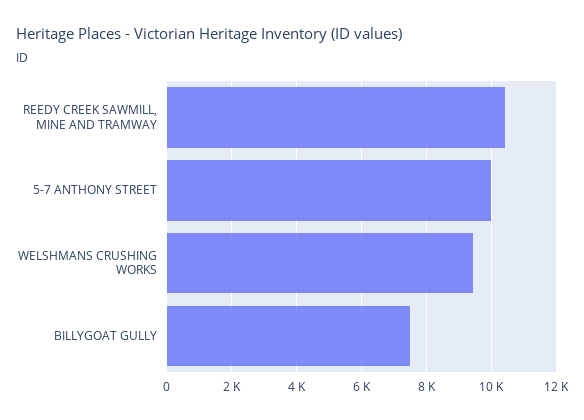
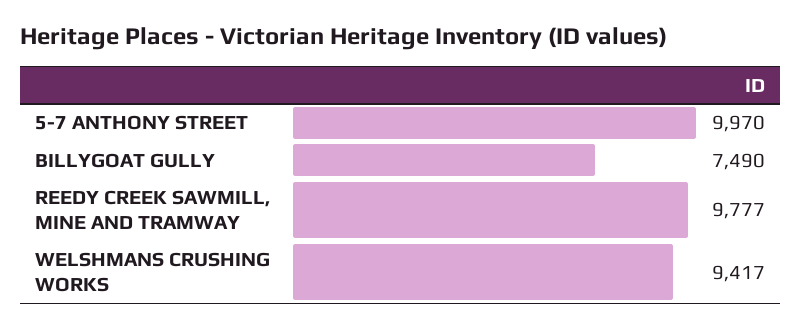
REEDY CREEK SAWMILL, MINE AND TRAMWAY: 10400 -> 9777

